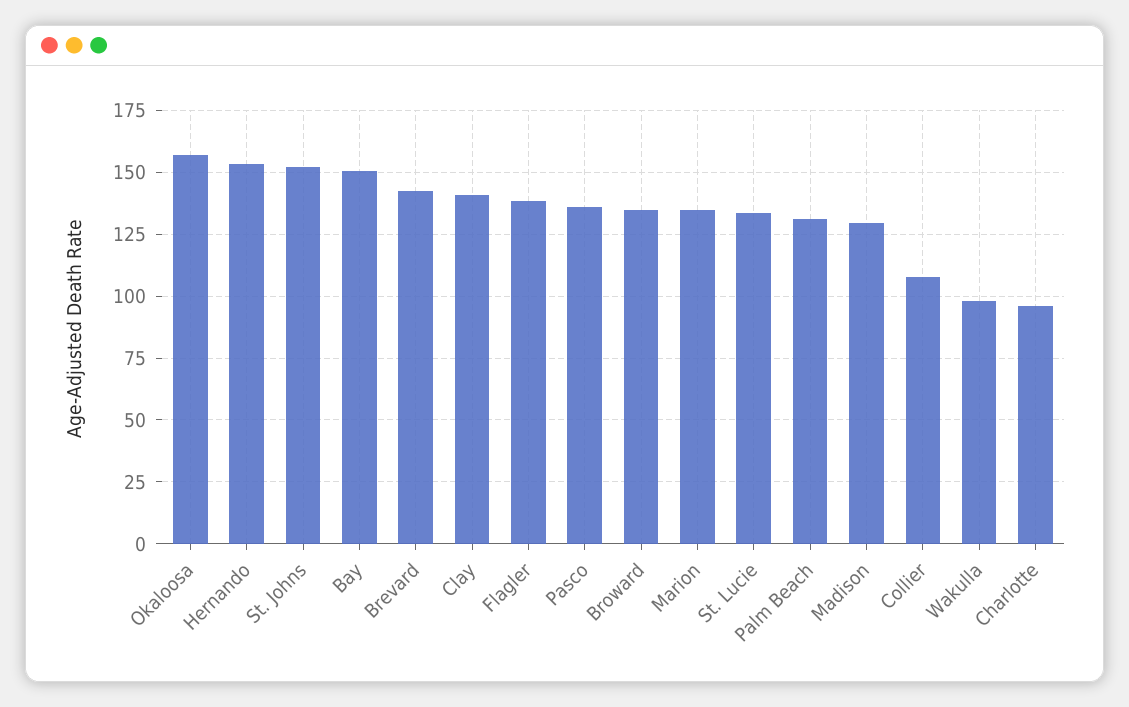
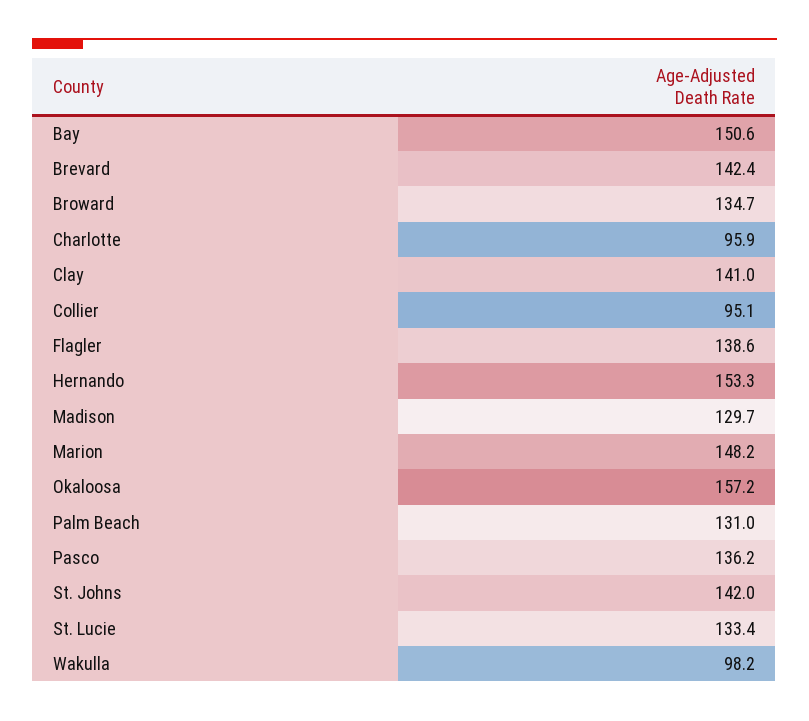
St. Johns: 152.5 -> 142
Marion: 135 -> 148.2
Collier: 107.5 -> 95.1

